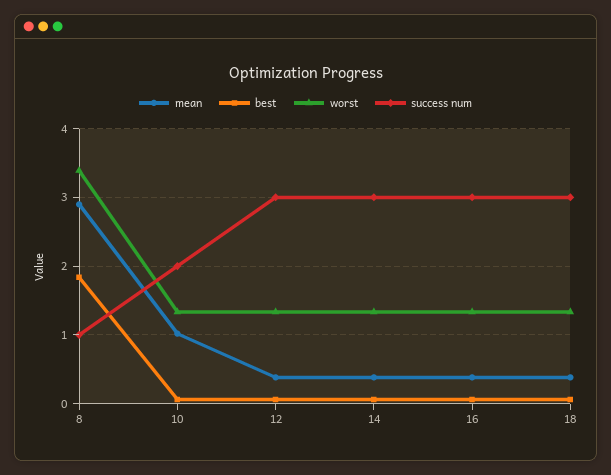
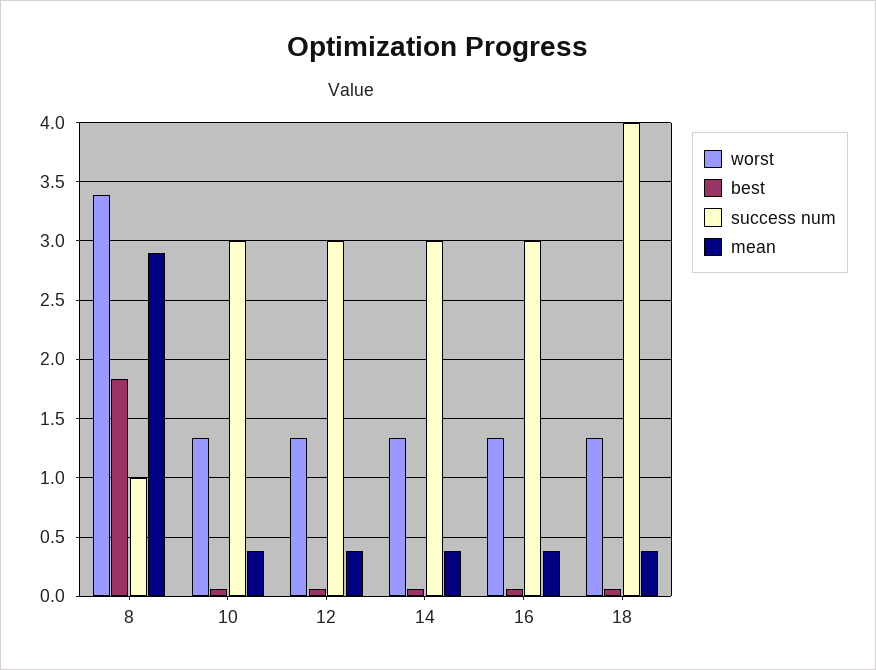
mean, 10: 1 -> 0.4
success num, 10: 2 -> 3
success num, 18: 3 -> 4

